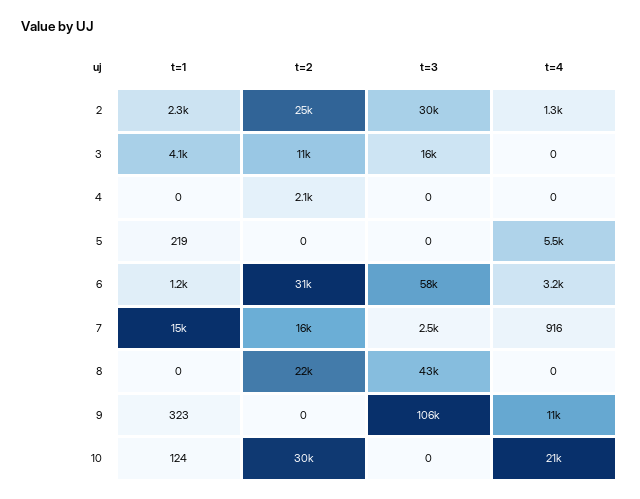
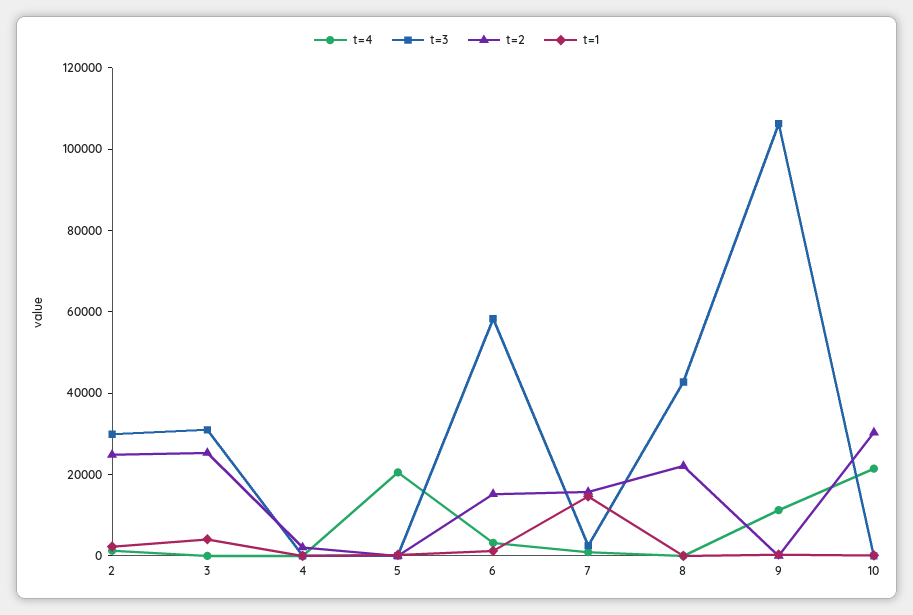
t=2, 3: 11000 -> 25000
t=3, 3: 16000 -> 30000
t=4, 5: 5500 -> 20000
t=2, 6: 31000 -> 15000

